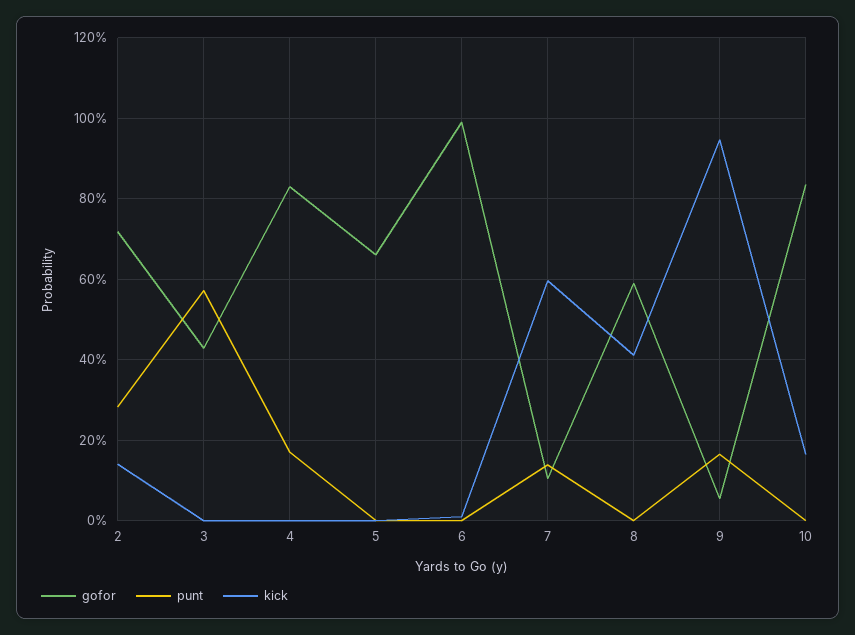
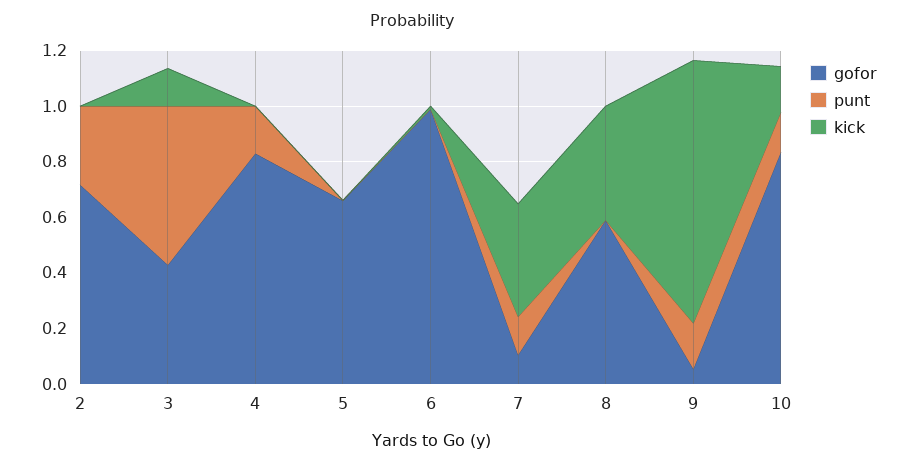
kick, 2: 0.14 -> 0
kick, 3: 0 -> 0.15
kick, 7: 0.6 -> 0.4
punt, 10: 0 -> 0.15

